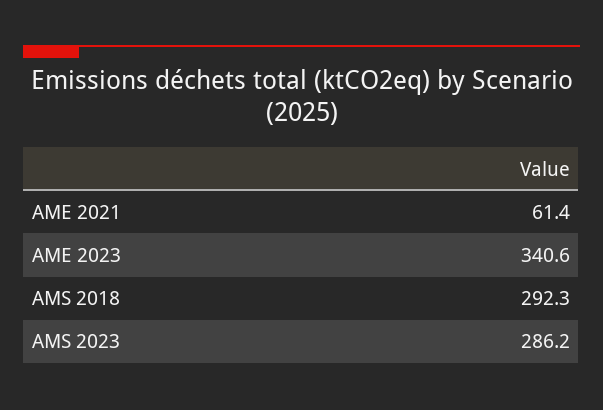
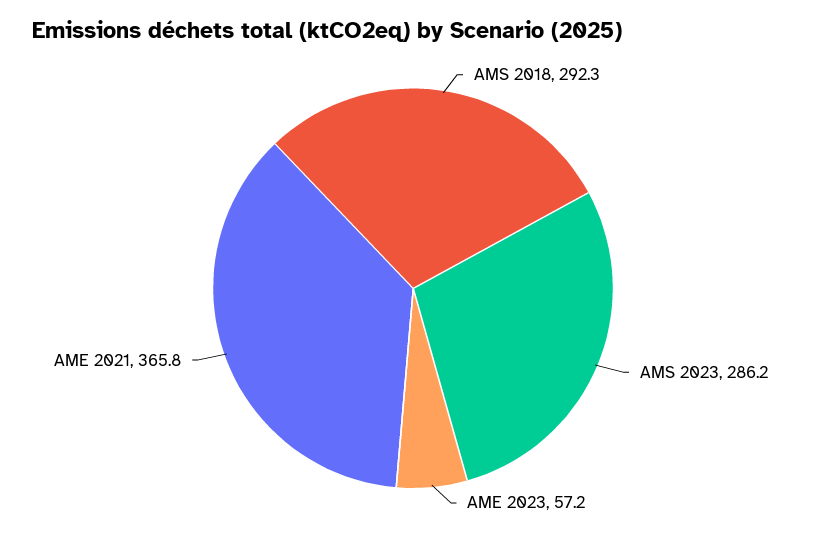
AME 2021: 61.4 -> 365.8
AME 2023: 340.6 -> 57.2

